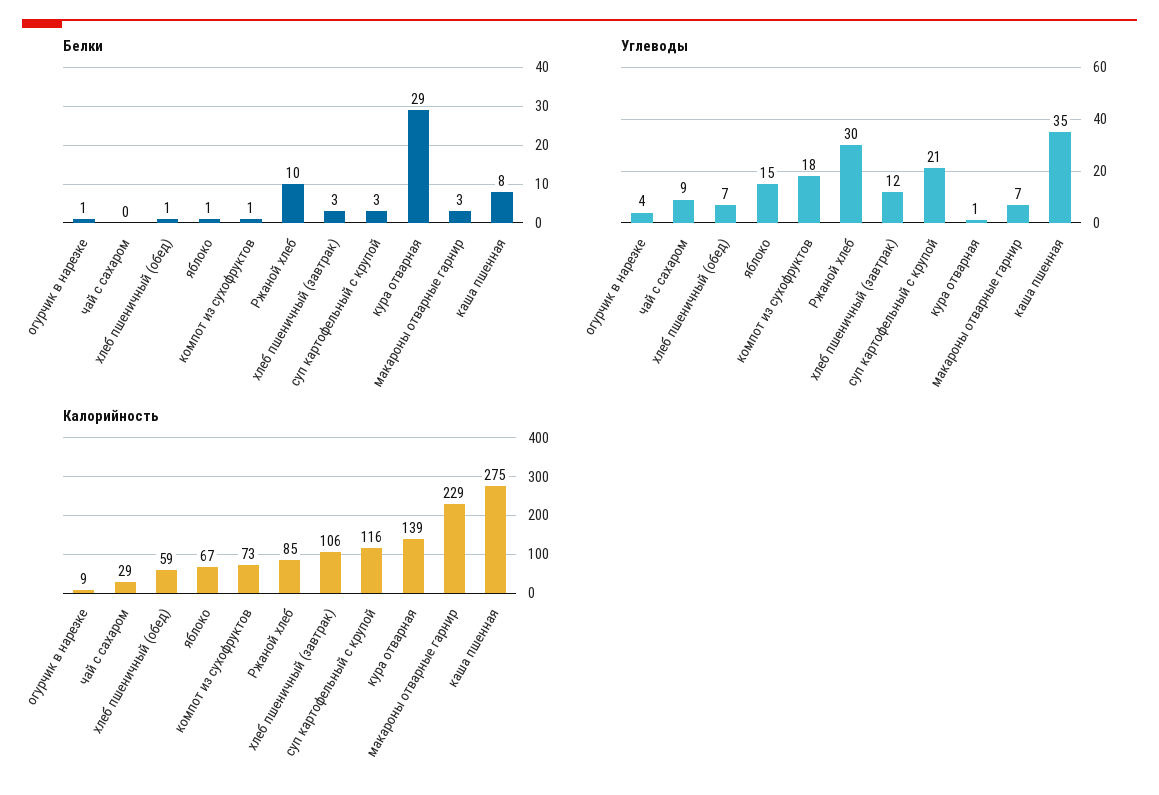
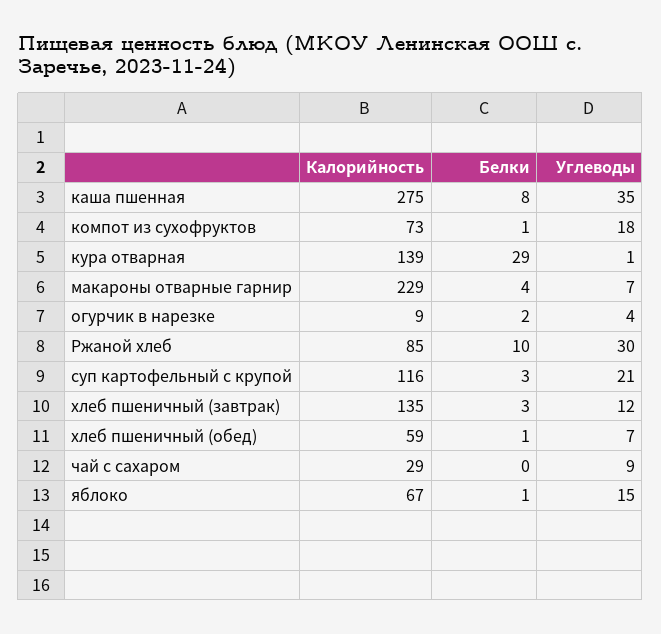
Белки, огурчик в нарезке: 1 -> 2
Белки, макароны отварные гарнир: 3 -> 4
Калорийность, хлеб пшеничный (завтрак): 106 -> 135

